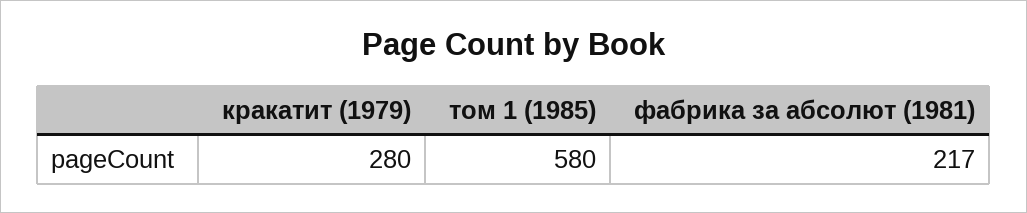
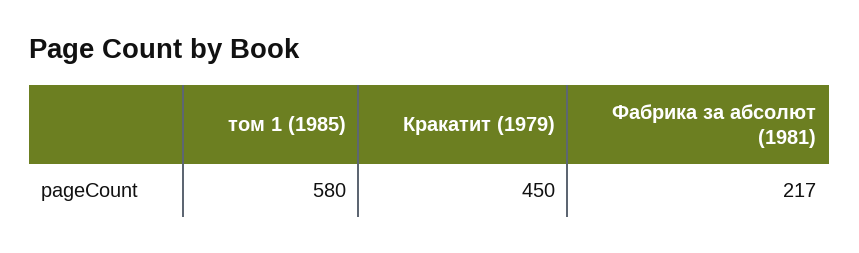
кракатит (1979): 280 -> 450

